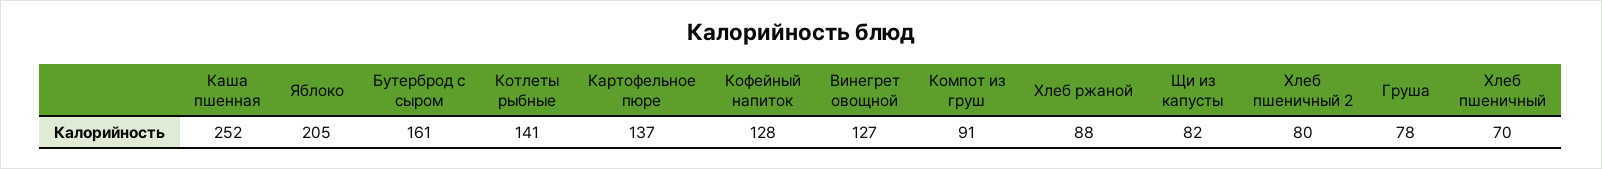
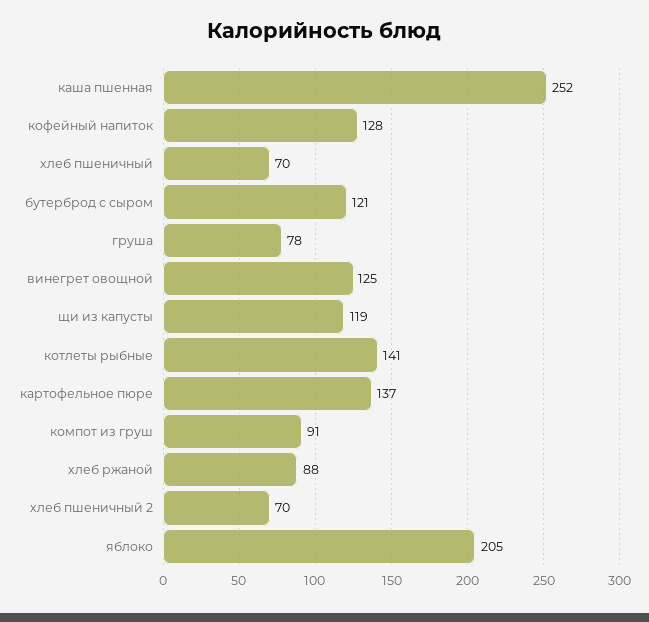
Бутерброд с сыром: 161 -> 121
Винегрет овощной: 127 -> 125
Щи из капусты: 82 -> 119
Хлеб пшеничный 2: 80 -> 70

